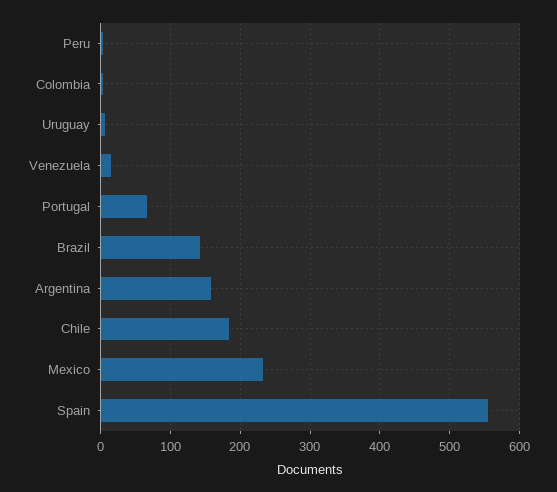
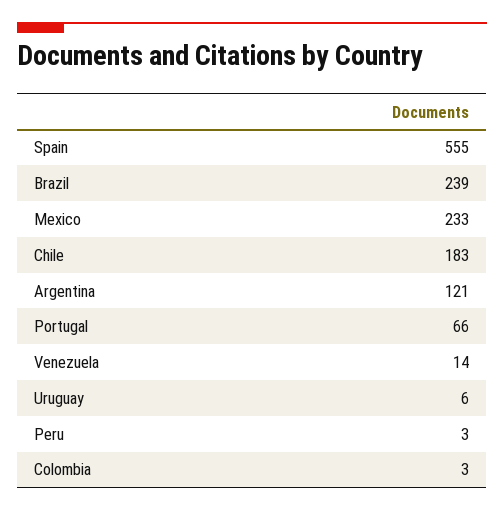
Brazil: 140 -> 239
Argentina: 160 -> 121

